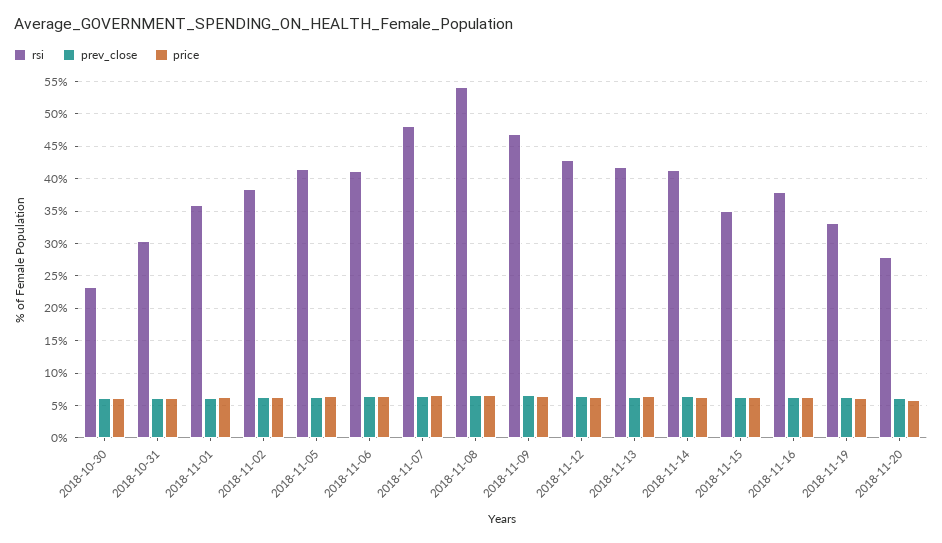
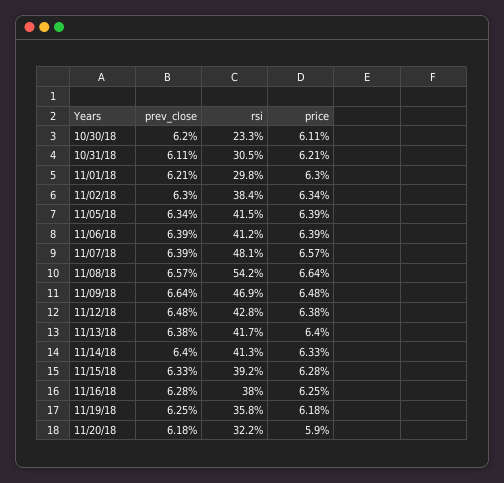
rsi, 2018-11-01: 36 -> 29.8
rsi, 2018-11-15: 35 -> 39.2
rsi, 2018-11-19: 33 -> 35.8
rsi, 2018-11-20: 28 -> 32.2

